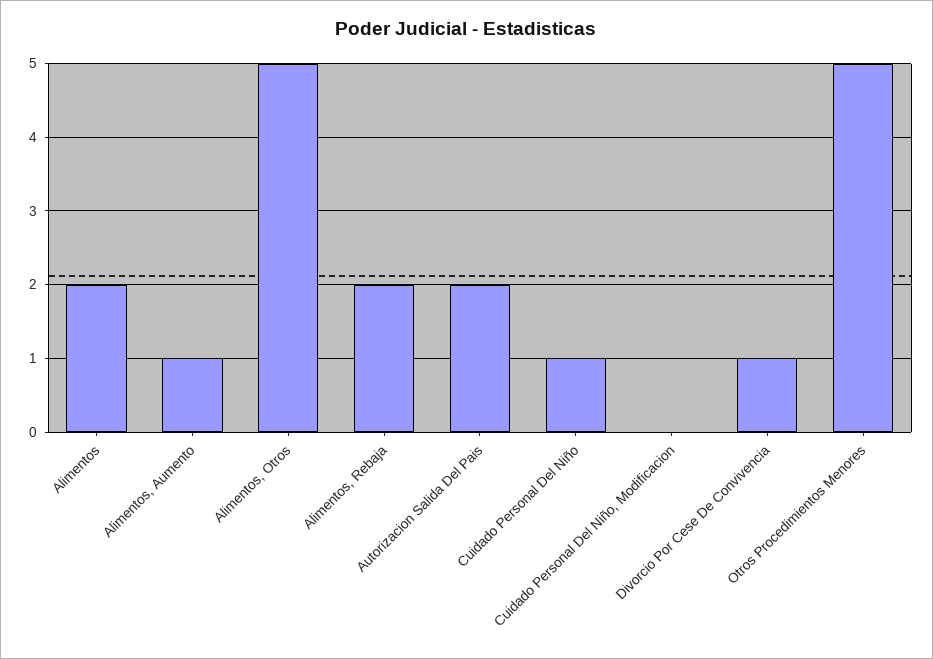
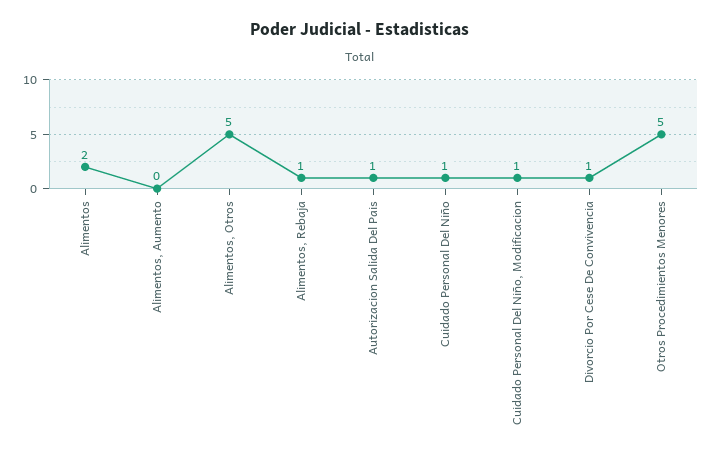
Alimentos, Aumento: 1 -> 0
Alimentos, Rebaja: 2 -> 1
Autorizacion Salida Del Pais: 2 -> 1
Cuidado Personal Del Niño, Modificacion: 0 -> 1

